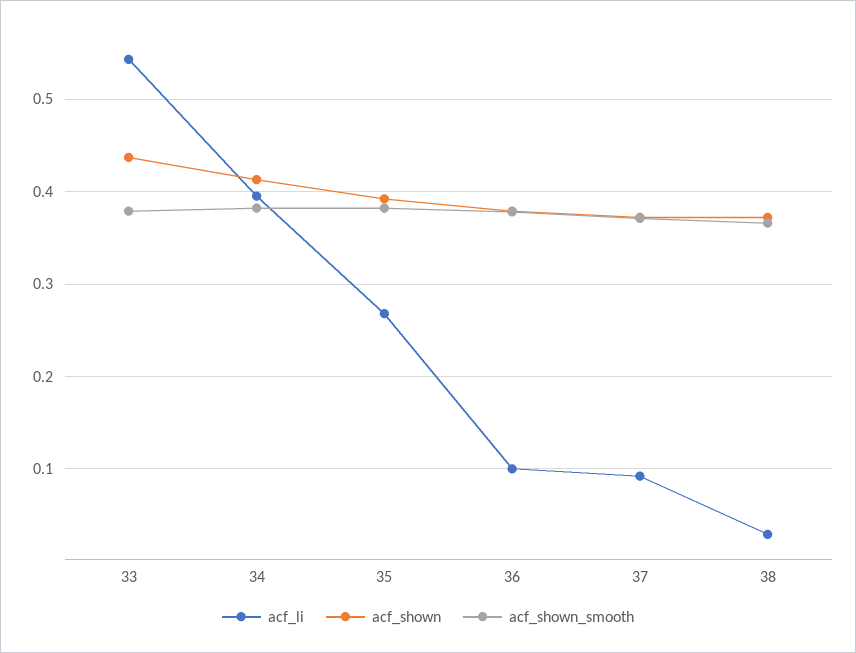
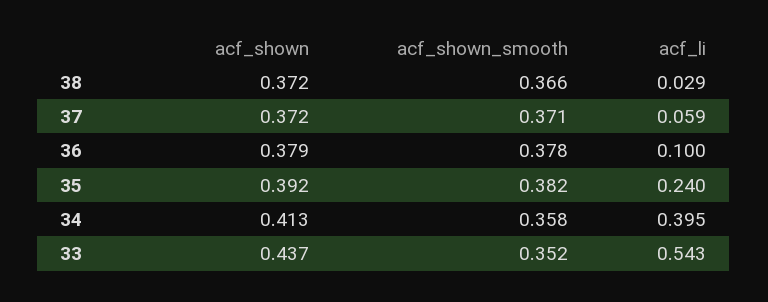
acf_shown_smooth, 33: 0.38 -> 0.352
acf_shown_smooth, 34: 0.38 -> 0.358
acf_li, 35: 0.27 -> 0.24
acf_li, 37: 0.09 -> 0.059

